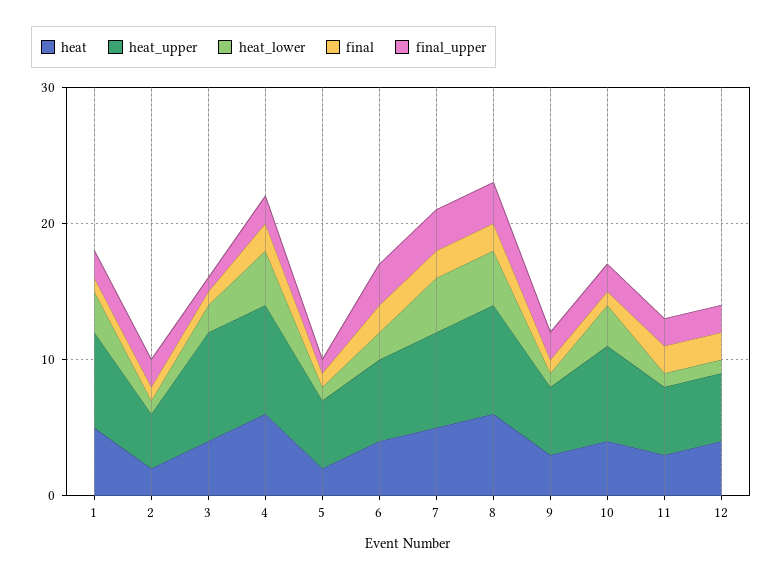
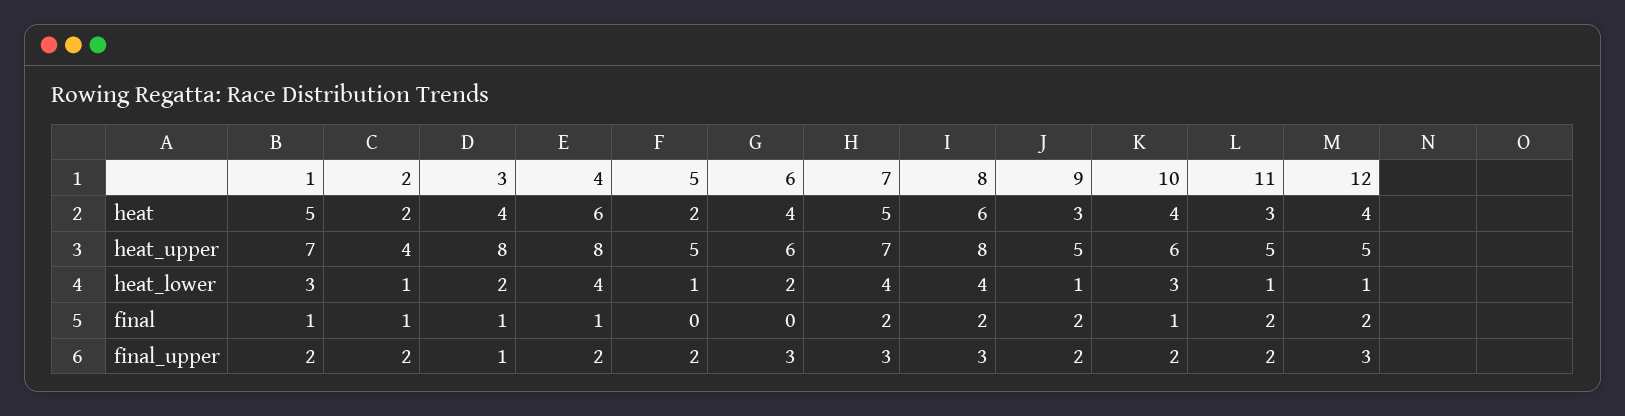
final, 4: 2 -> 1
final, 5: 1 -> 0
final_upper, 5: 1 -> 2
final, 6: 2 -> 0
final, 9: 1 -> 2
heat_upper, 10: 7 -> 6
final_upper, 12: 2 -> 3

